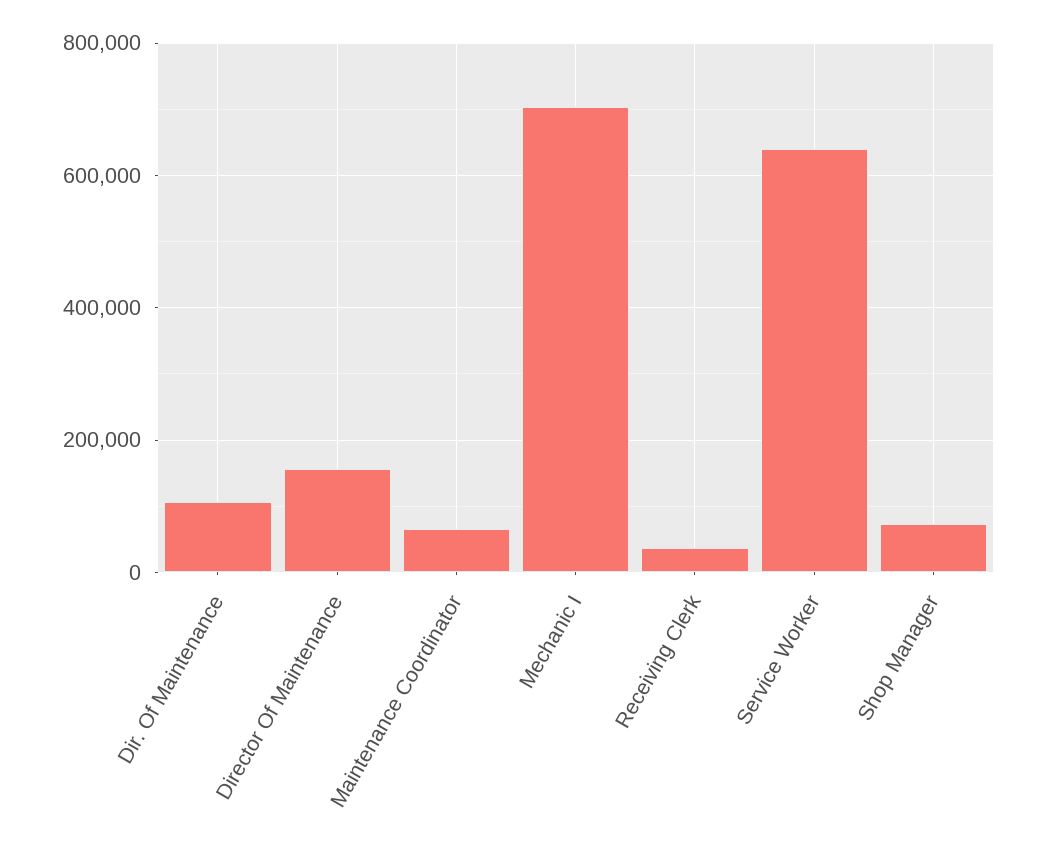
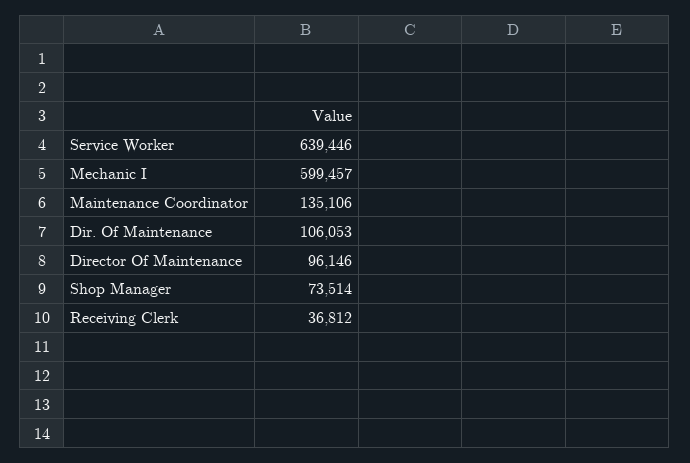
Director Of Maintenance: 160000 -> 96146
Maintenance Coordinator: 60000 -> 135106
Mechanic I: 700000 -> 599457

